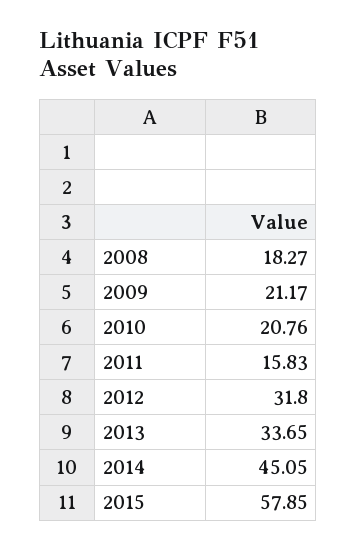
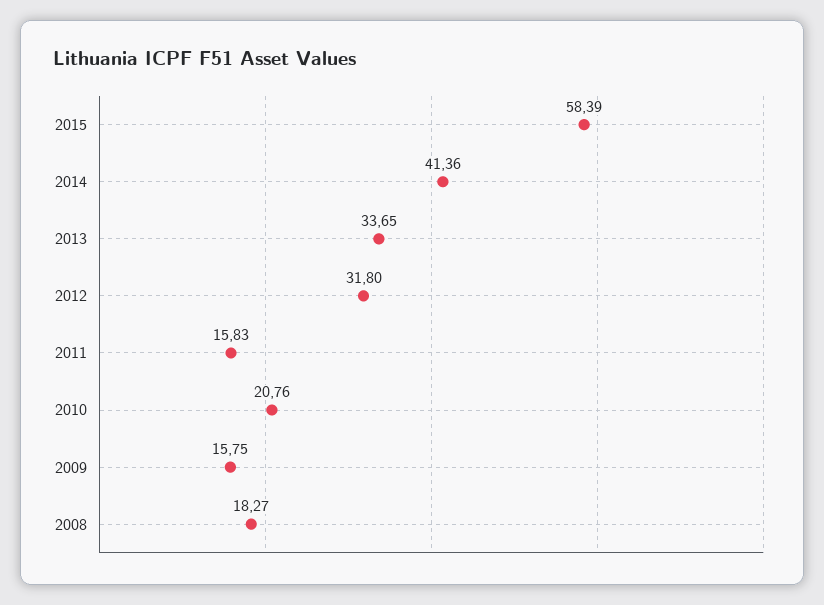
2009: 21.17 -> 15.75
2014: 45.05 -> 41.36
2015: 57.85 -> 58.39

